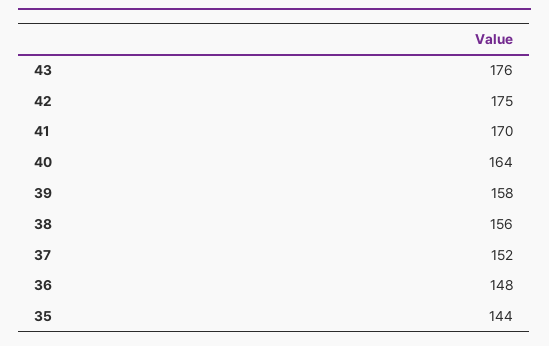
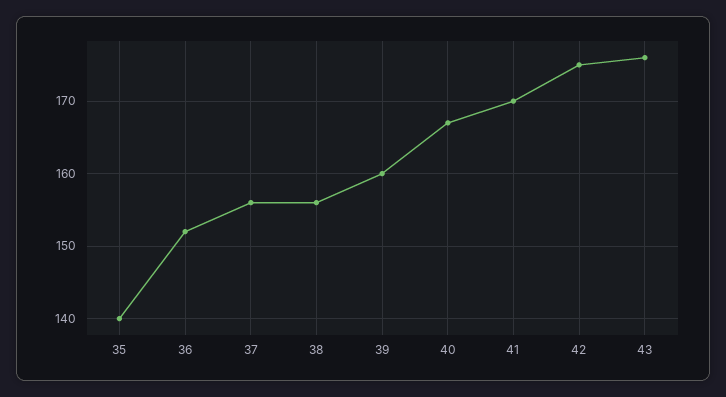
40: 164 -> 167
39: 158 -> 160
37: 152 -> 156
36: 148 -> 152
35: 144 -> 140

